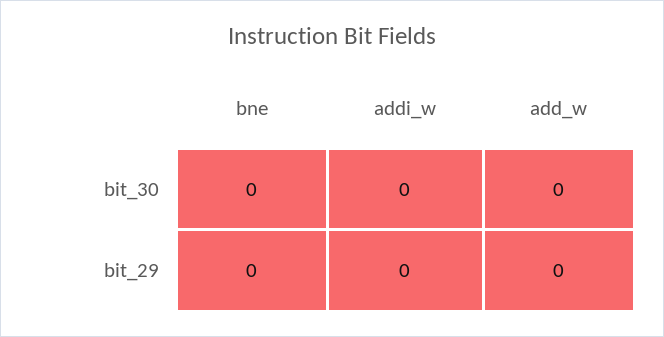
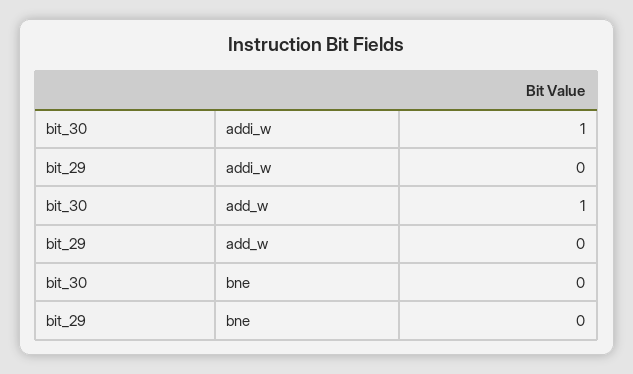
addi_w, bit_30: 0 -> 1
add_w, bit_30: 0 -> 1

